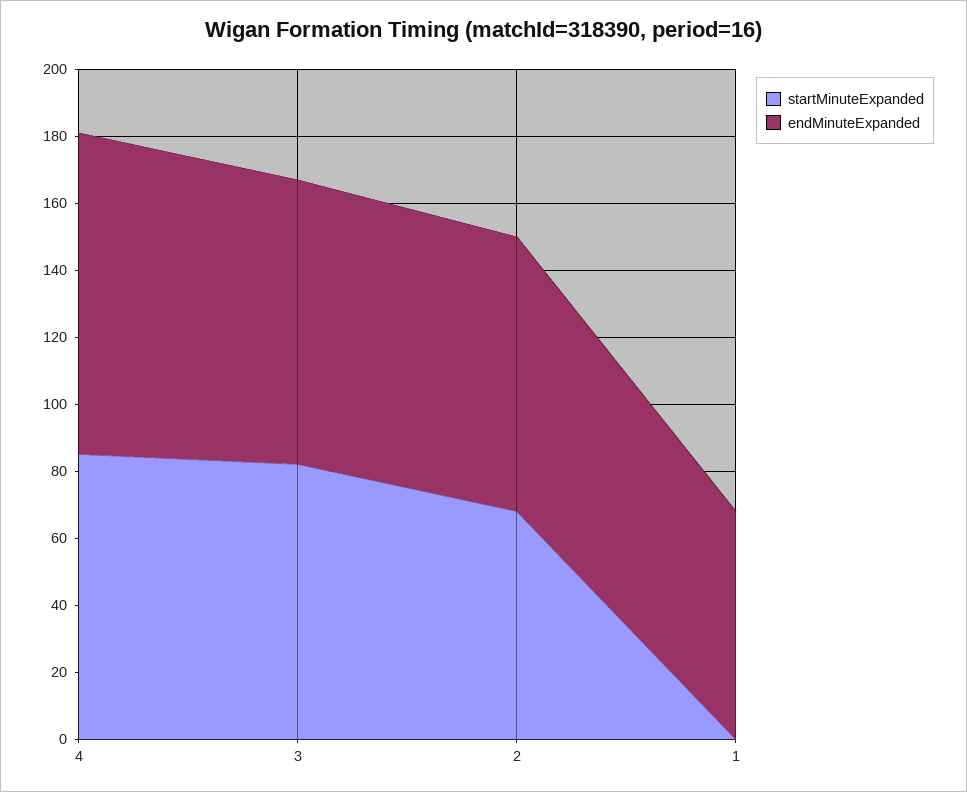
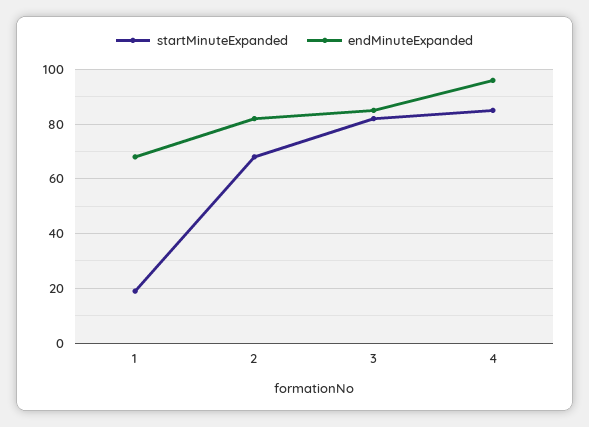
startMinuteExpanded, 1: 0 -> 20

